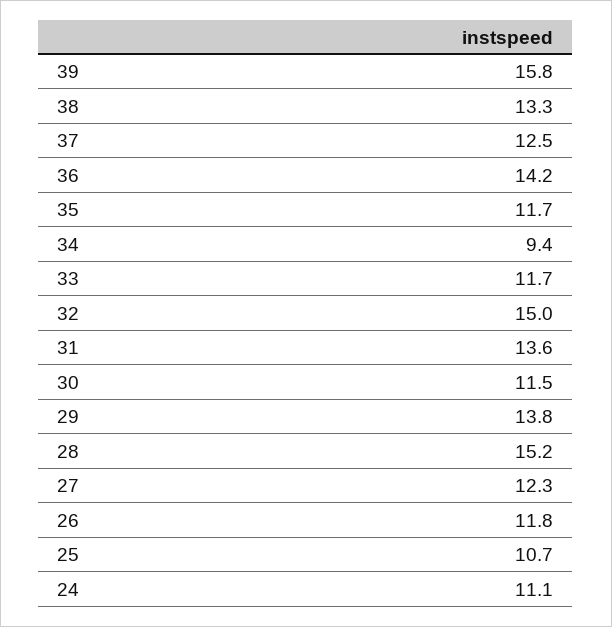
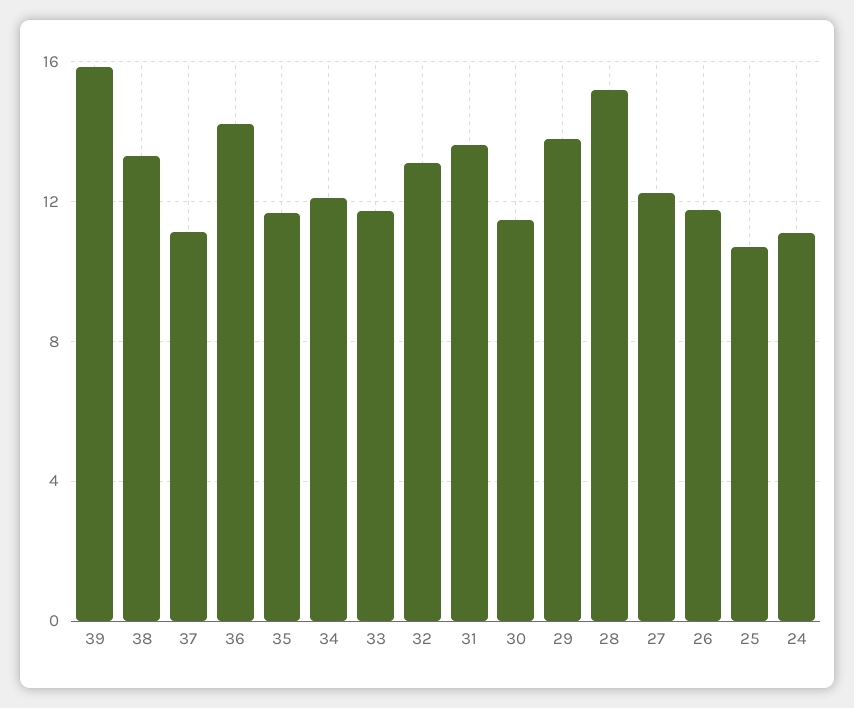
37: 12.5 -> 11
34: 9.4 -> 12
32: 15 -> 13

